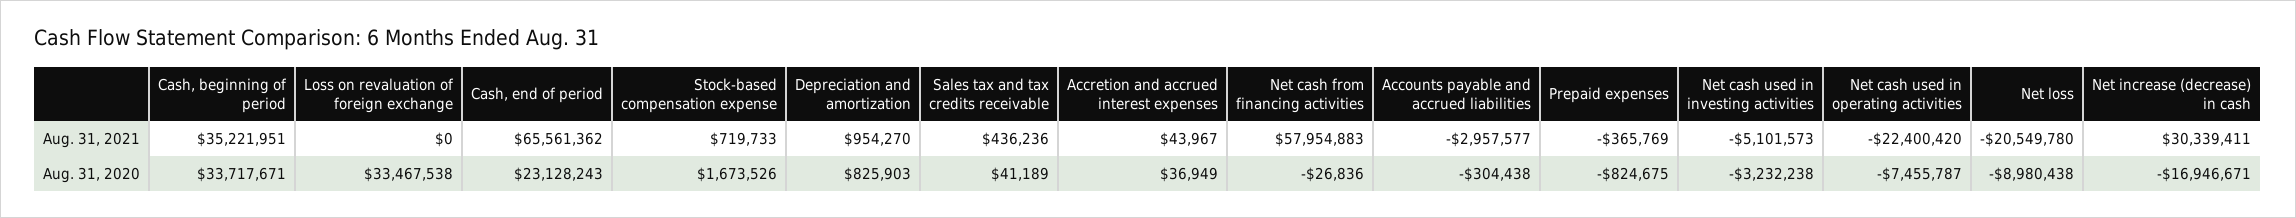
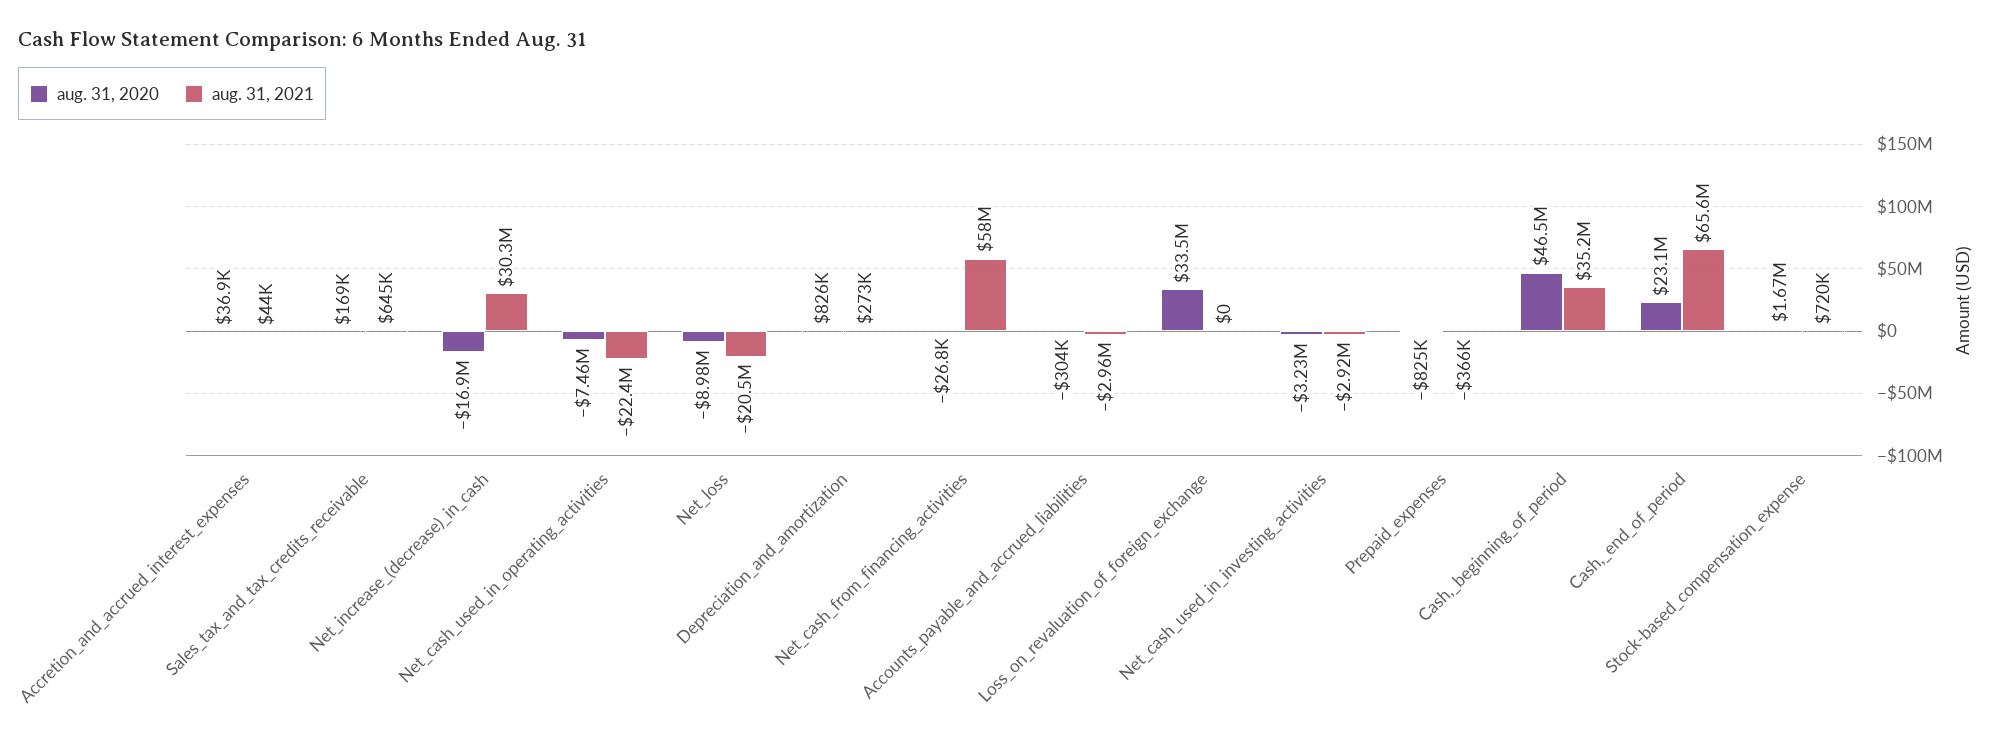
Aug. 31, 2021, Depreciation and amortization: 954270 -> 273000
Aug. 31, 2021, Sales tax and tax credits receivable: 436236 -> 645000
Aug. 31, 2021, Net cash used in investing activities: -5101573 -> -2920000
Aug. 31, 2020, Cash, beginning of period: 33717671 -> 46500000
Aug. 31, 2020, Sales tax and tax credits receivable: 41189 -> 169000

